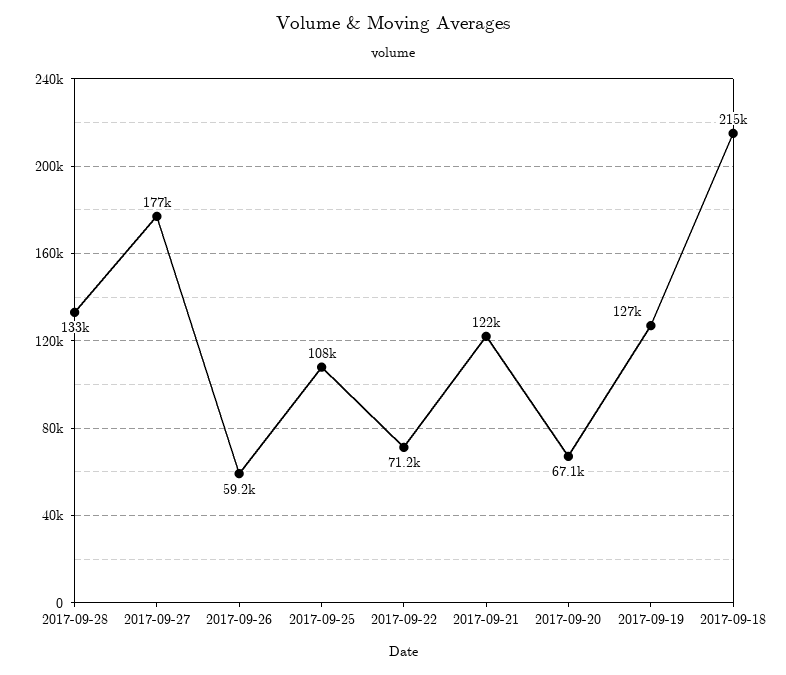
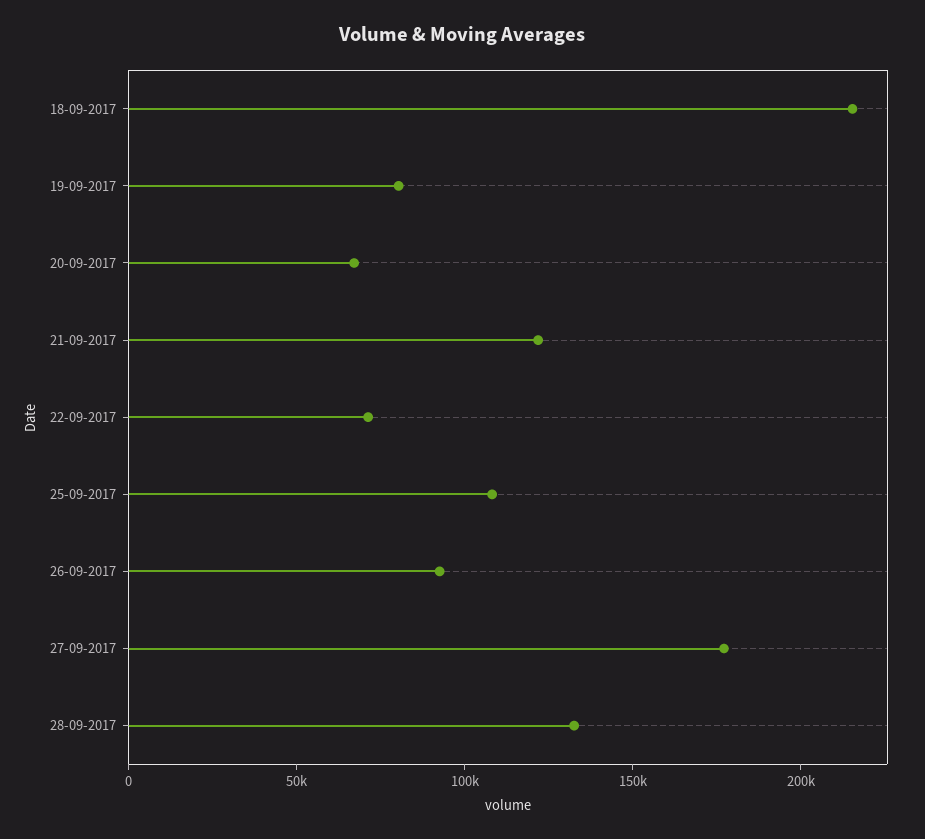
2017-09-26: 59200 -> 90000
2017-09-19: 127000 -> 80000

